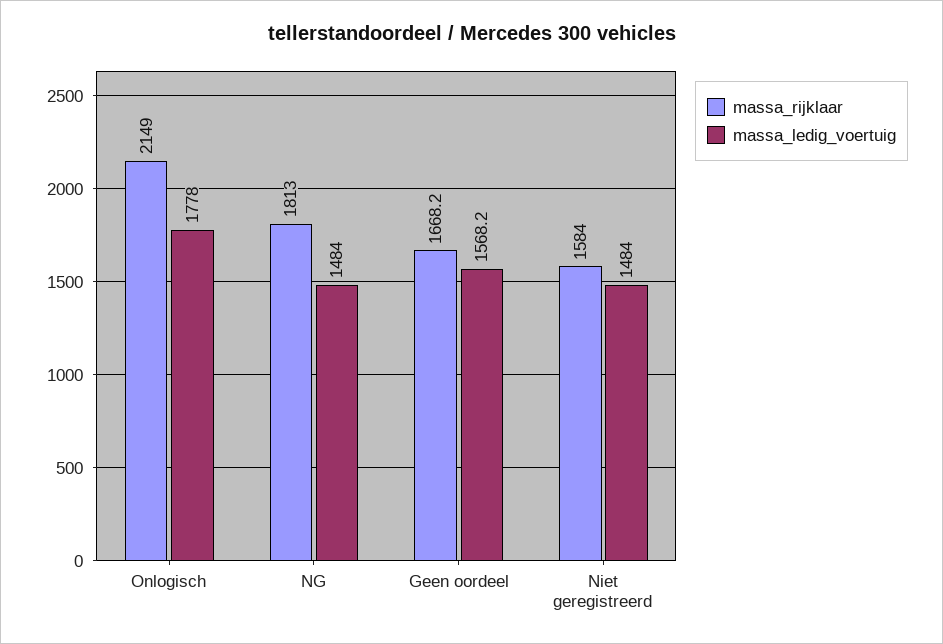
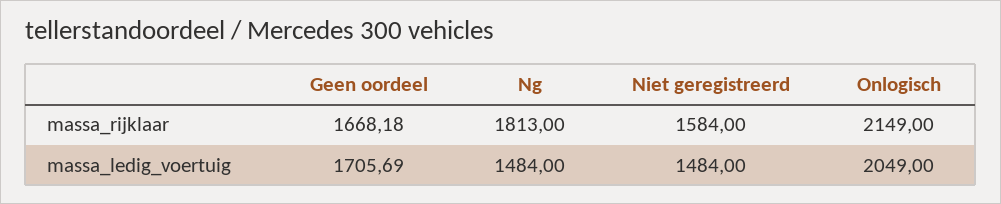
massa_ledig_voertuig, Onlogisch: 1778 -> 2049
massa_ledig_voertuig, Geen oordeel: 1568.2 -> 1705.69

